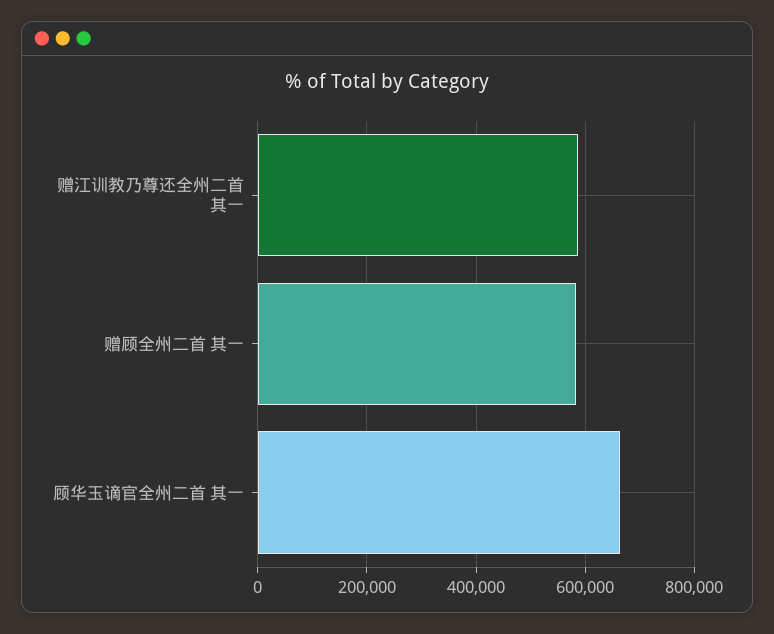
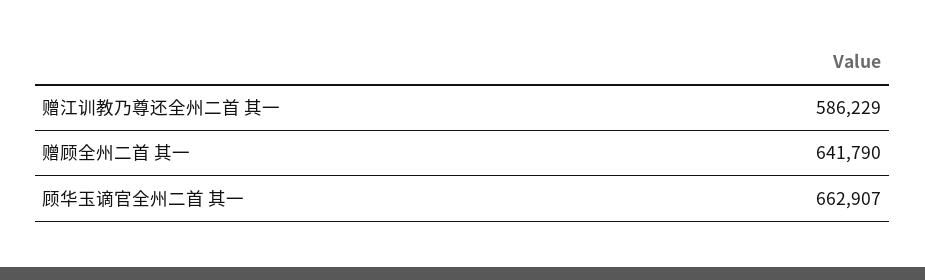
赠顾全州二首 其一: 580000 -> 641790

